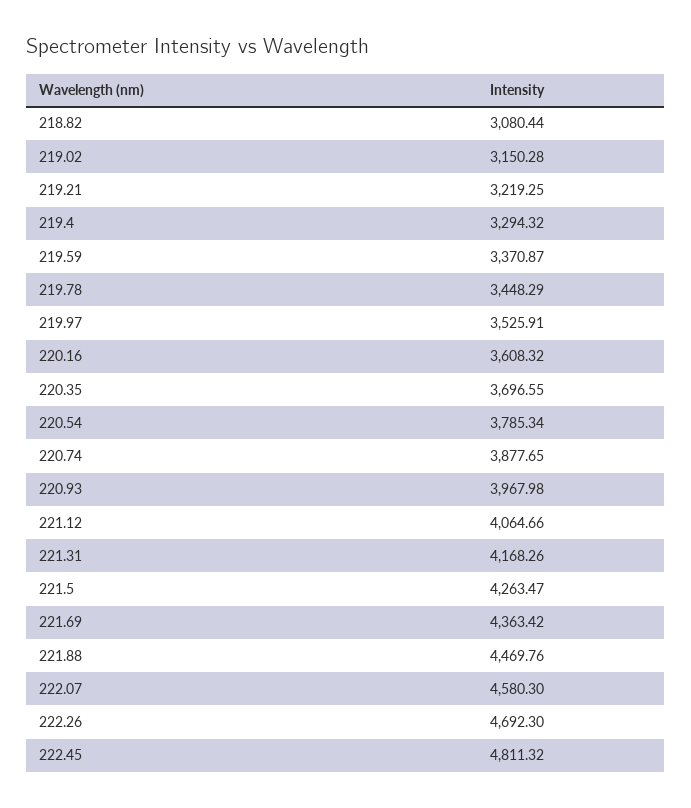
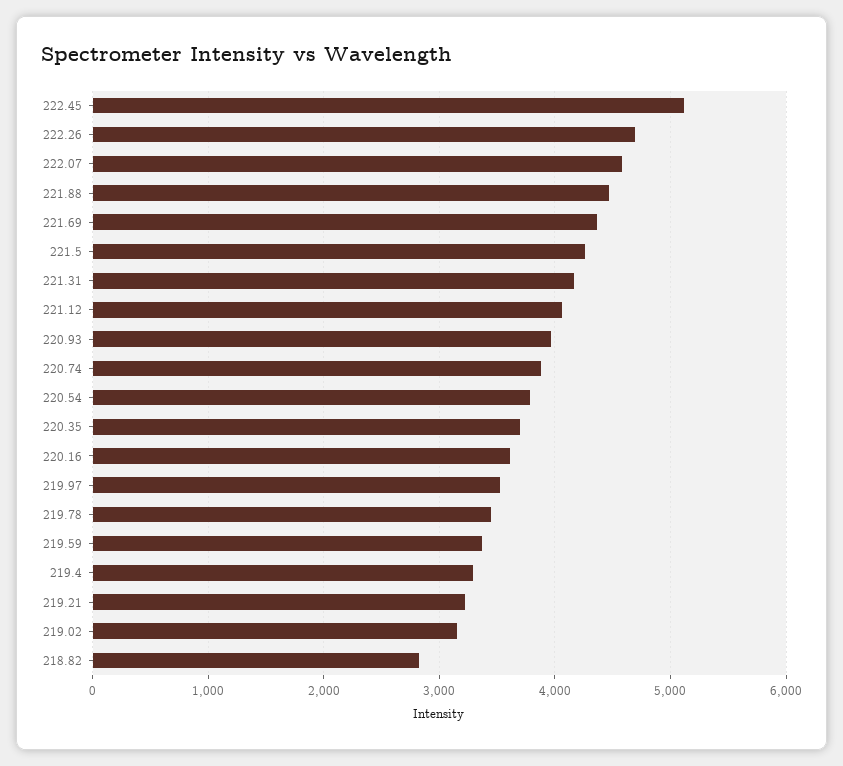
218.82: 3080.44 -> 2800
222.45: 4811.32 -> 5100

